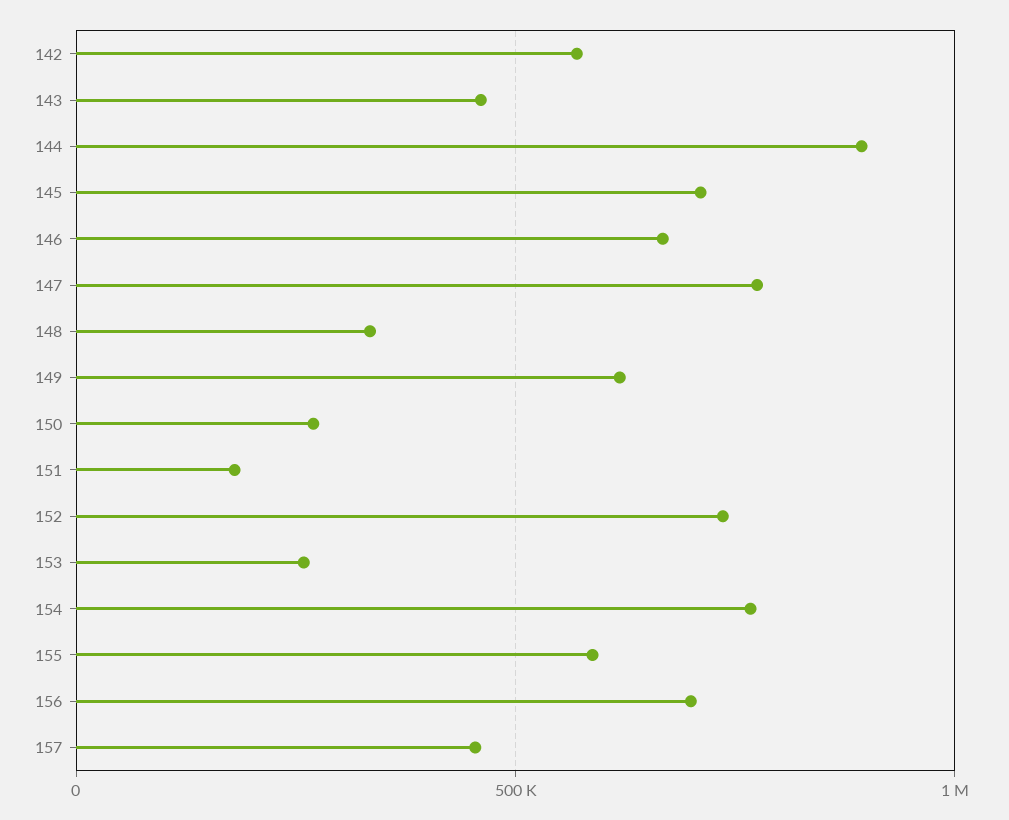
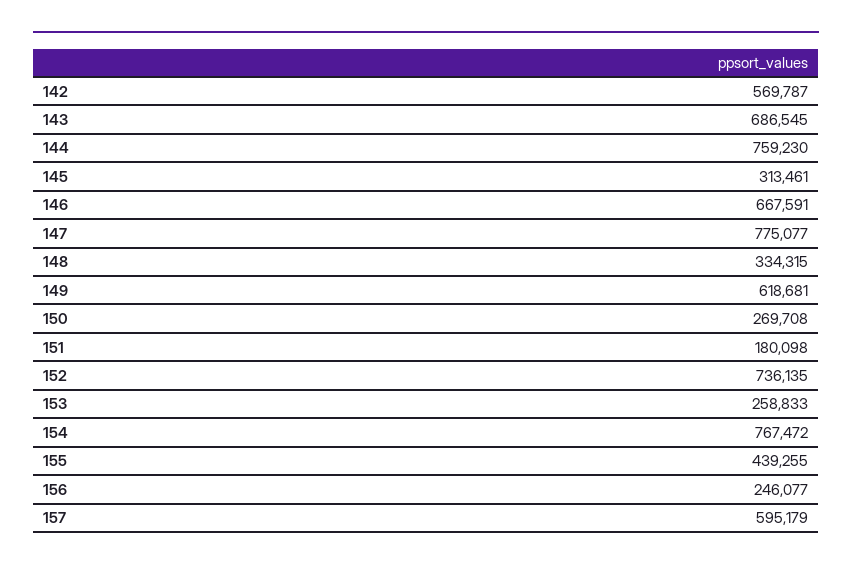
143: 450000 -> 686545
144: 900000 -> 759230
145: 700000 -> 313461
155: 600000 -> 439255
156: 700000 -> 246077
157: 450000 -> 595179

